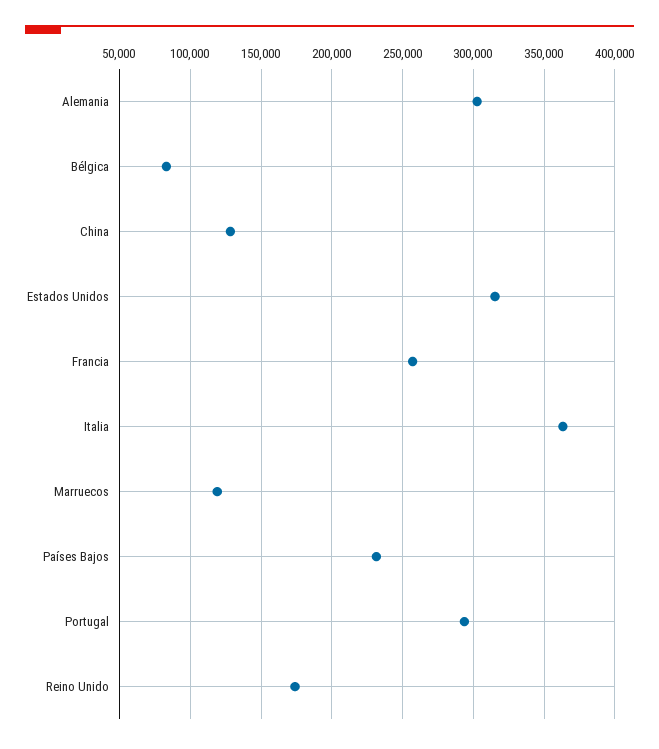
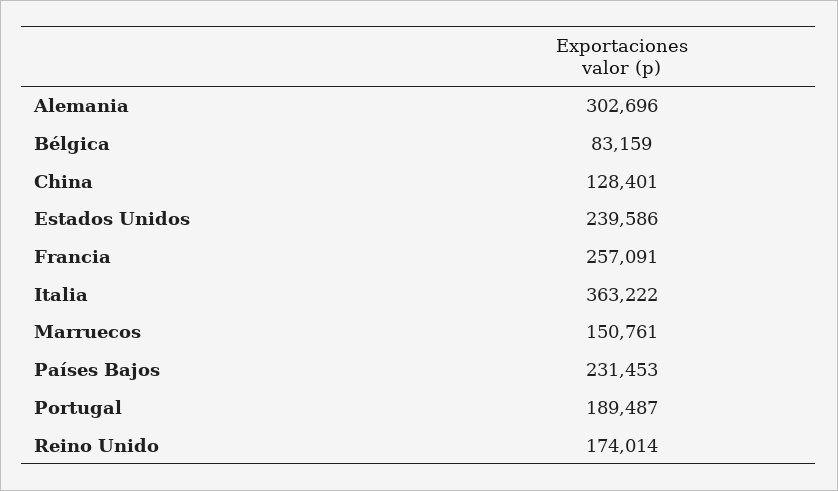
Estados Unidos: 315000 -> 239586
Marruecos: 120000 -> 150761
Portugal: 295000 -> 189487

